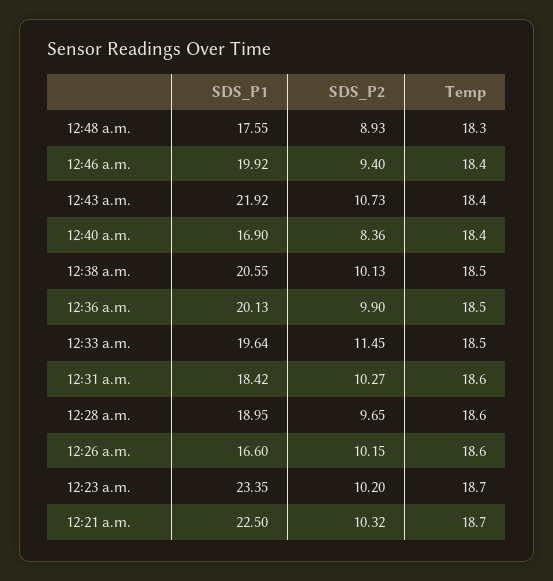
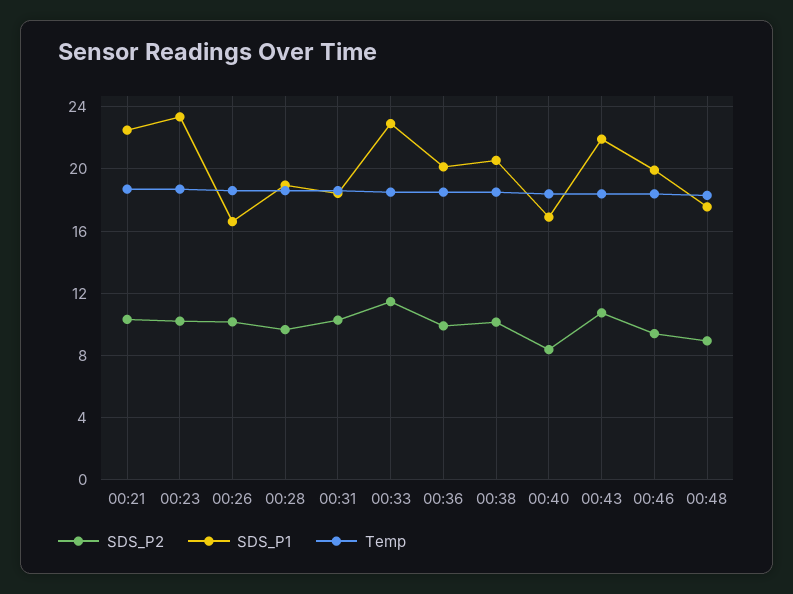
SDS_P1, 12:33 a.m.: 19.64 -> 23

